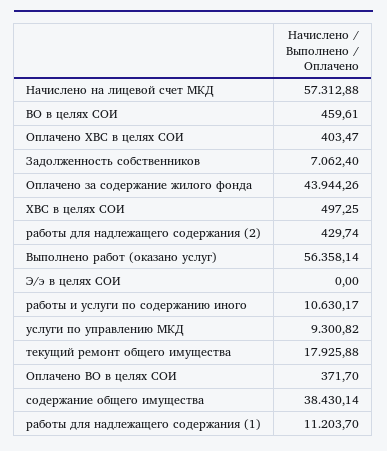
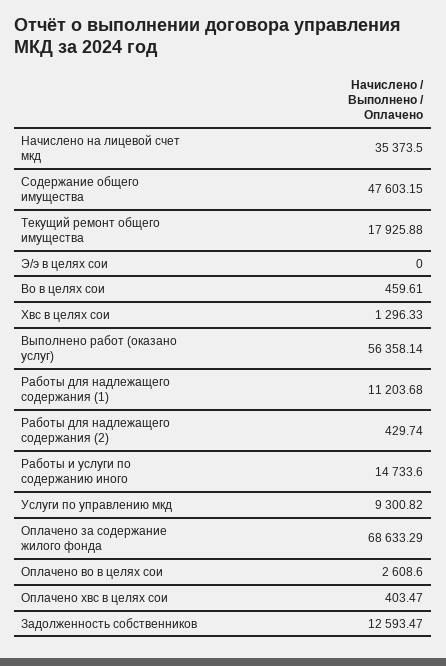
Начислено на лицевой счет МКД: 57312.88 -> 35373.5
Задолженность собственников: 7062.4 -> 12593.47
Оплачено за содержание жилого фонда: 43944.26 -> 68633.29
ХВС в целях СОИ: 497.25 -> 1296.33
работы и услуги по содержанию иного: 10630.17 -> 14733.6
Оплачено ВО в целях СОИ: 371.7 -> 2608.6
содержание общего имущества: 38430.14 -> 47603.15
работы для надлежащего содержания (1): 11203.7 -> 11203.68

